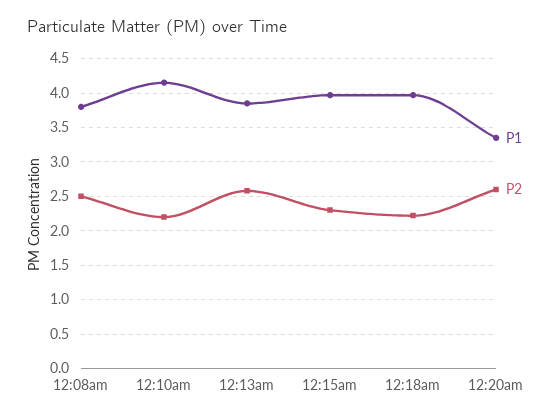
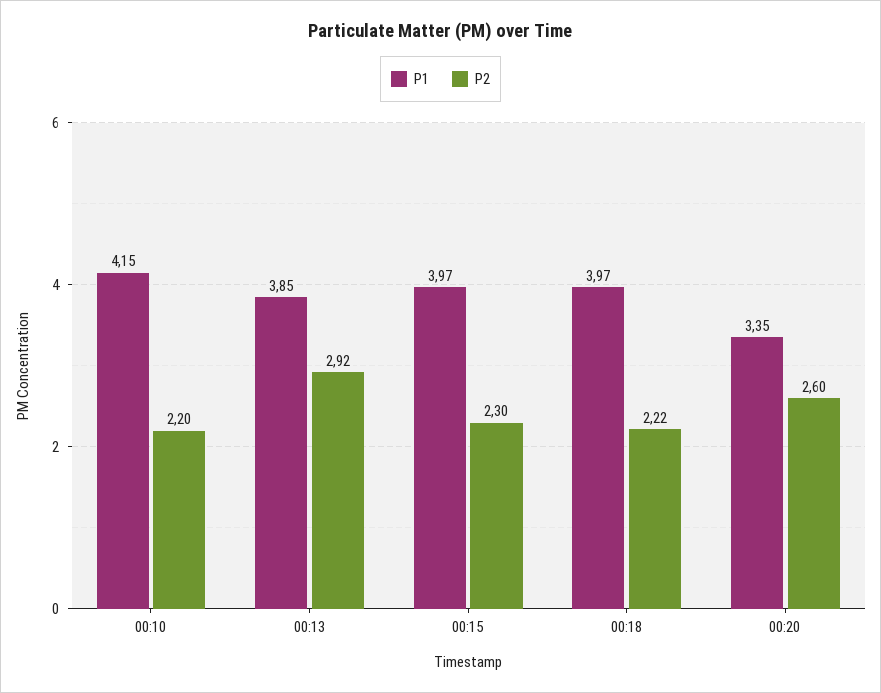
P1, 12:08am: 3.8 -> none
P2, 12:08am: 2.5 -> none
P2, 12:13am: 2.6 -> 2.92

